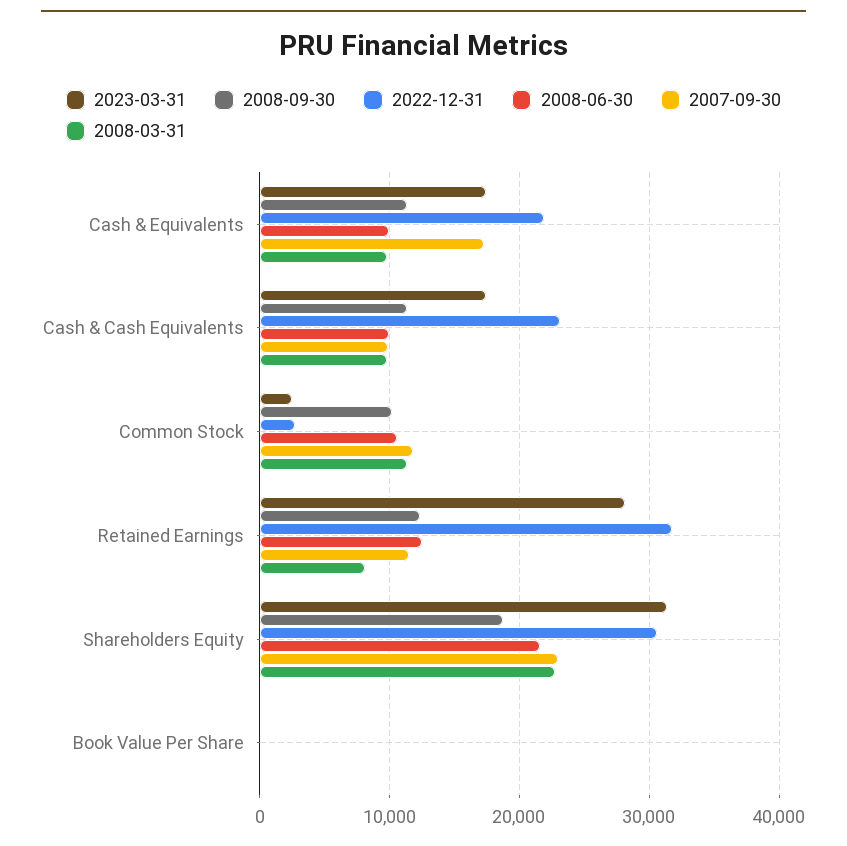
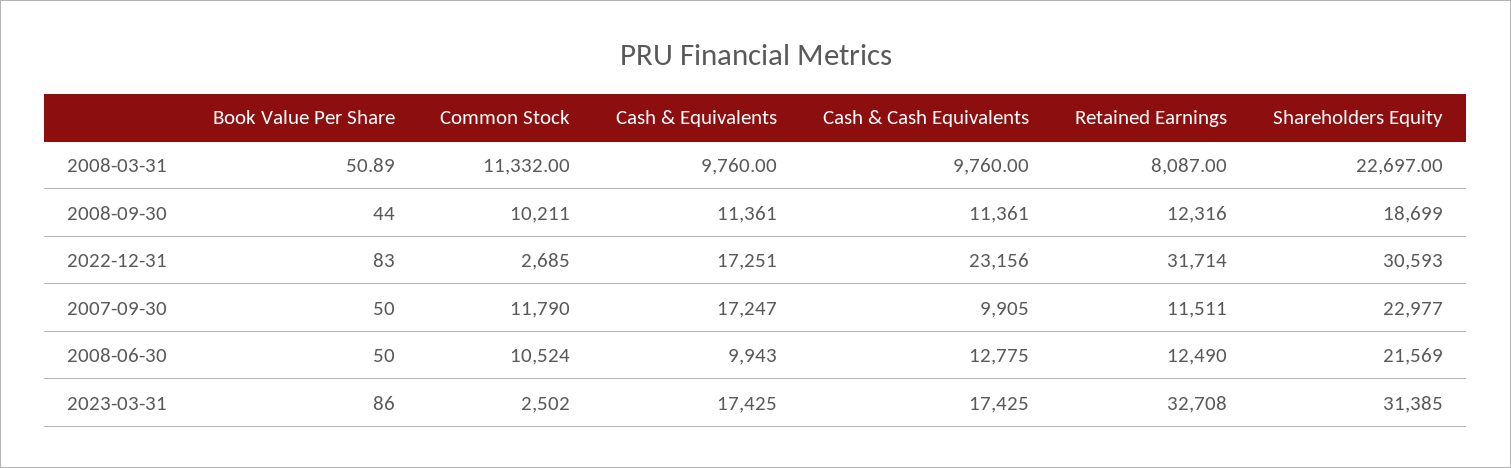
2022-12-31, Cash & Equivalents: 22000 -> 17251
2008-06-30, Cash & Cash Equivalents: 10000 -> 12775
2023-03-31, Retained Earnings: 28000 -> 32708

